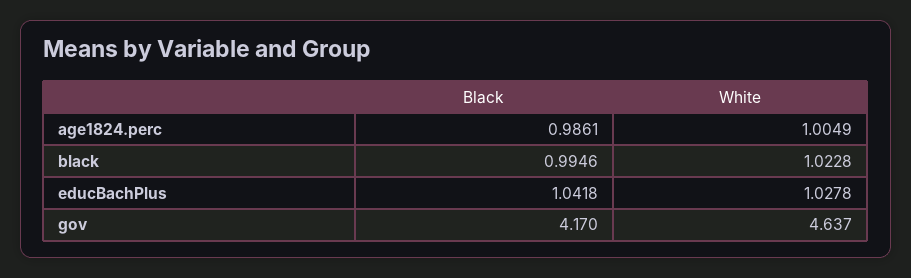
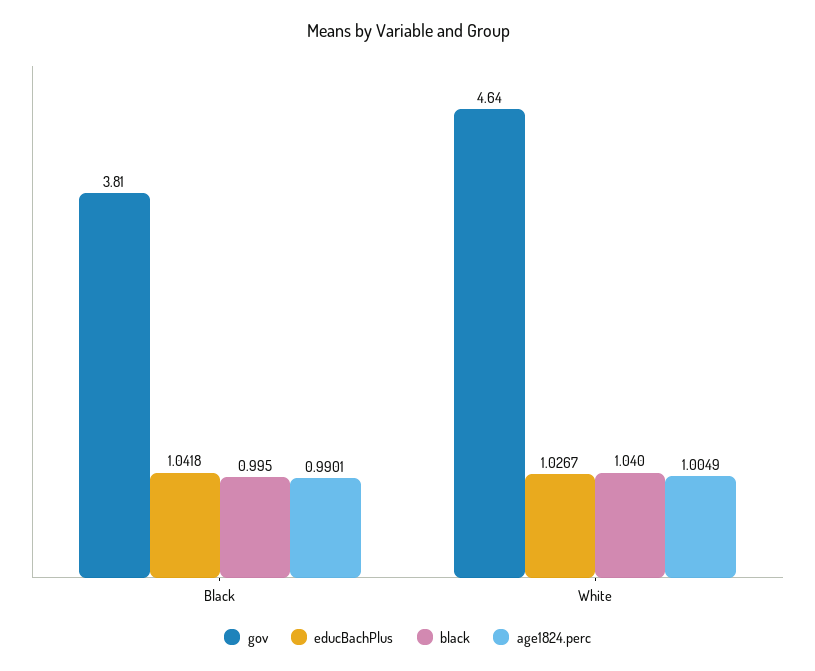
age1824.perc, Black: 0.9861 -> 0.9901
black, White: 1.0228 -> 1.04
educBachPlus, White: 1.0278 -> 1.0267
gov, Black: 4.17 -> 3.81

